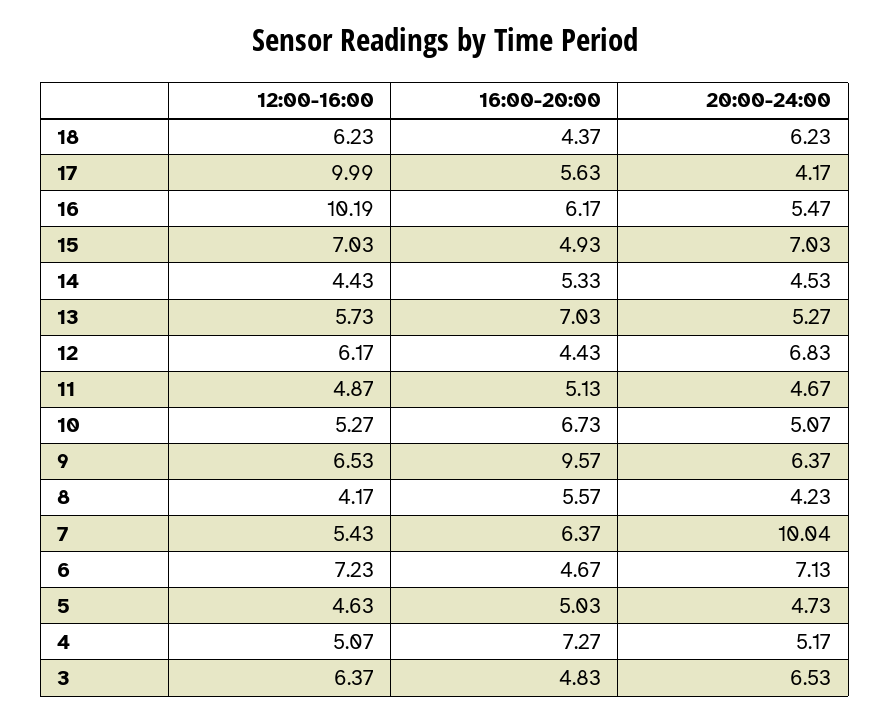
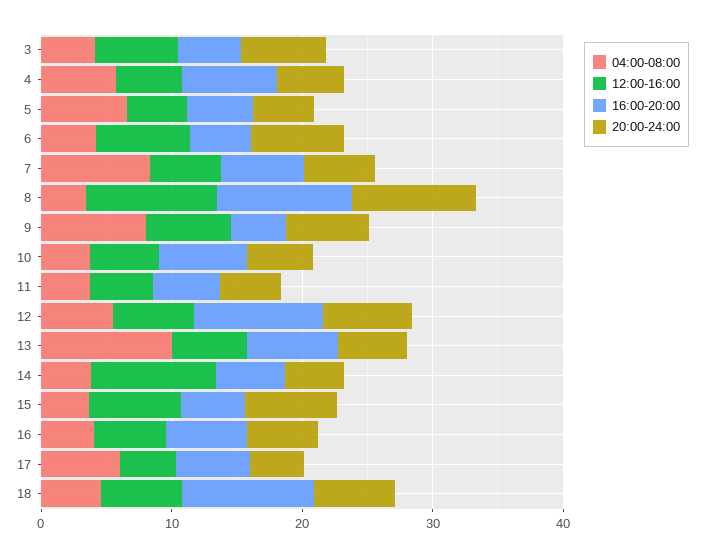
16:00-20:00, 18: 4.37 -> 10
12:00-16:00, 17: 9.99 -> 4
12:00-16:00, 16: 10.19 -> 6
12:00-16:00, 14: 4.43 -> 10
16:00-20:00, 12: 4.43 -> 10
16:00-20:00, 9: 9.57 -> 4
12:00-16:00, 8: 4.17 -> 10
16:00-20:00, 8: 5.57 -> 10
20:00-24:00, 8: 4.23 -> 10
20:00-24:00, 7: 10.04 -> 6
04:00-08:00, 3: none -> 4
04:00-08:00, 4: none -> 6
04:00-08:00, 5: none -> 6
04:00-08:00, 6: none -> 4
04:00-08:00, 7: none -> 8
04:00-08:00, 8: none -> 4
04:00-08:00, 9: none -> 8
04:00-08:00, 10: none -> 4
04:00-08:00, 11: none -> 4
04:00-08:00, 12: none -> 6
04:00-08:00, 13: none -> 10
04:00-08:00, 14: none -> 4
04:00-08:00, 15: none -> 4
04:00-08:00, 16: none -> 4
04:00-08:00, 17: none -> 6
04:00-08:00, 18: none -> 4

